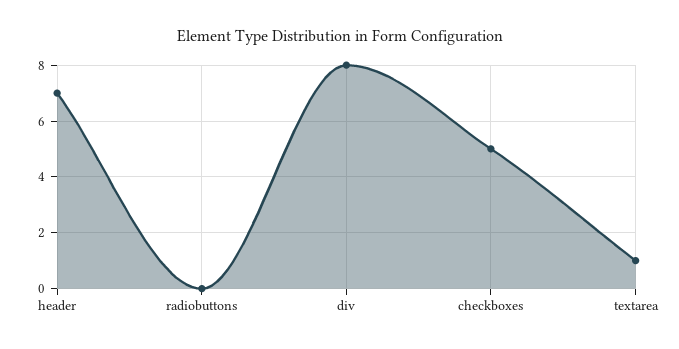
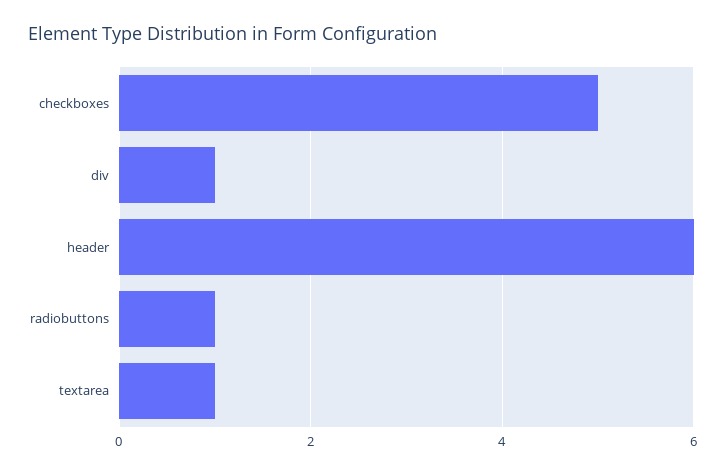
header: 7 -> 6
radiobuttons: 0 -> 1
div: 8 -> 1

